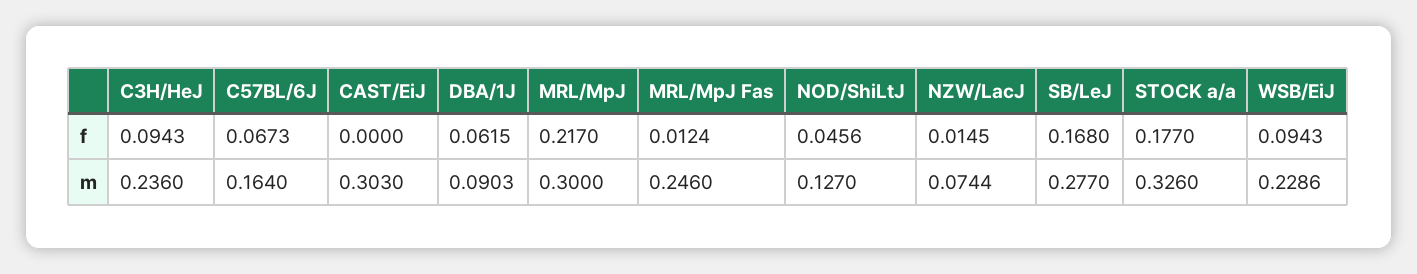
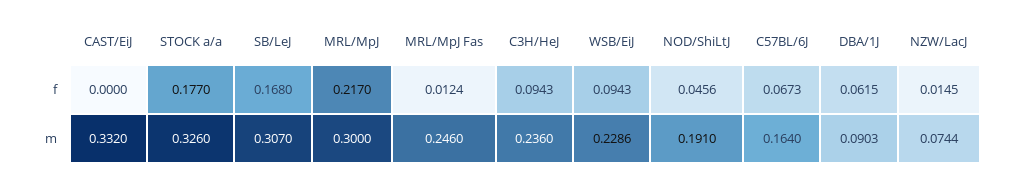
CAST/EiJ, m: 0.303 -> 0.332
NOD/ShiLtJ, m: 0.127 -> 0.191
SB/LeJ, m: 0.277 -> 0.307

